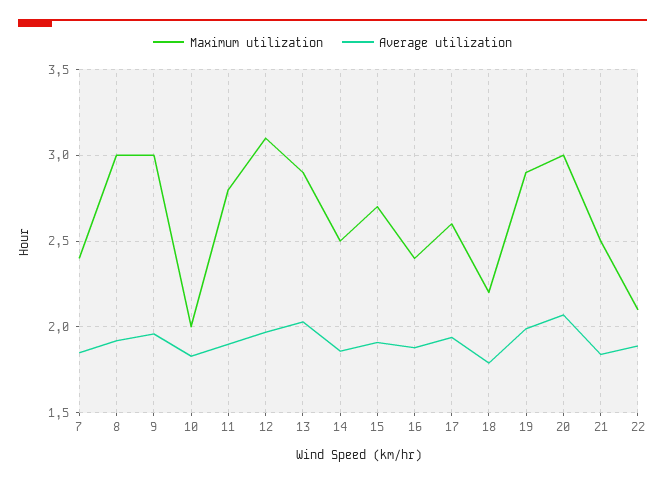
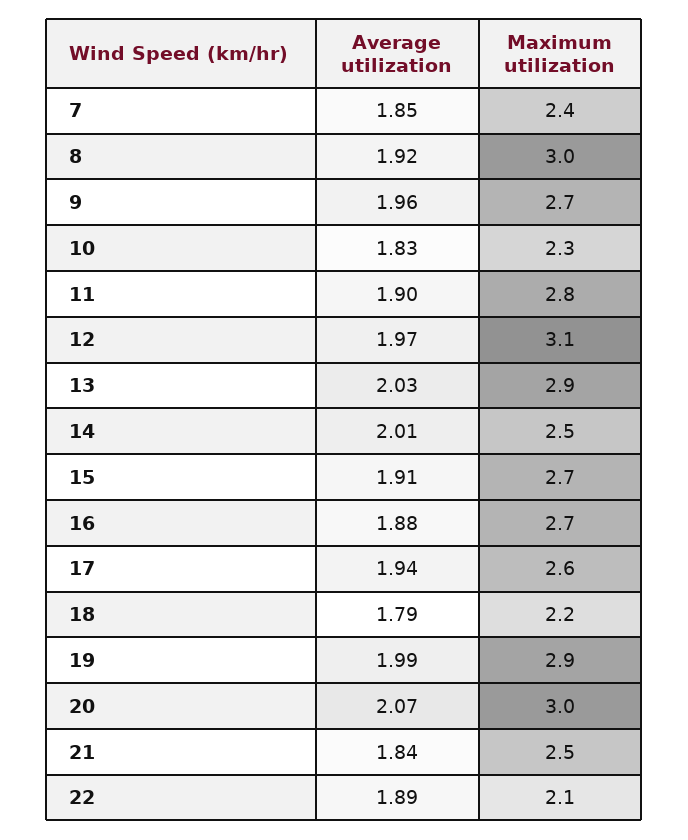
Maximum utilization, 9: 3 -> 2.7
Maximum utilization, 10: 2 -> 2.3
Average utilization, 14: 1.85 -> 2.01
Maximum utilization, 16: 2.4 -> 2.7

